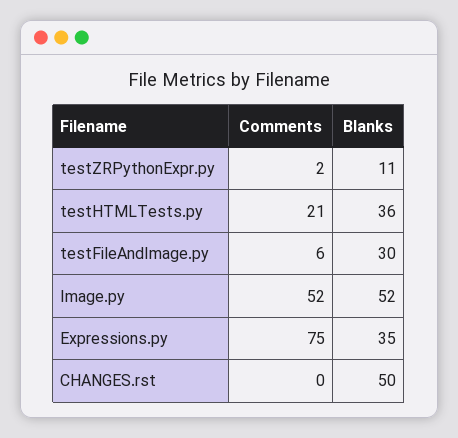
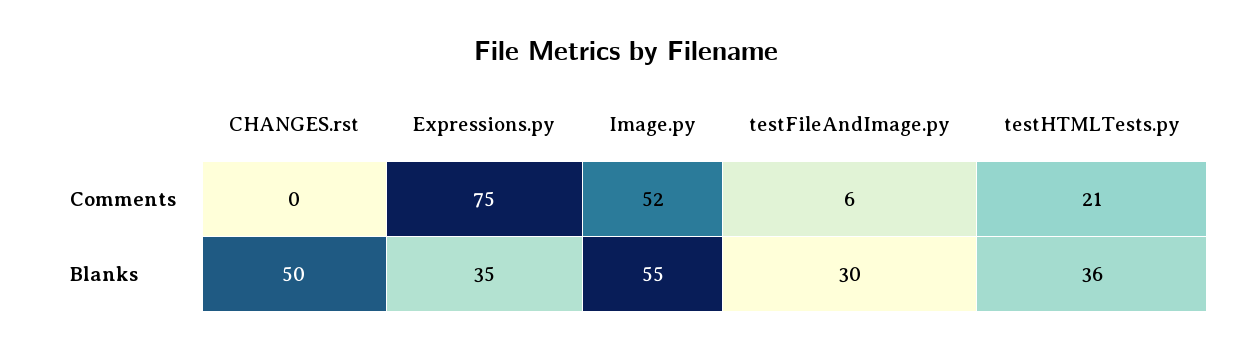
Comments, testZRPythonExpr.py: 2 -> none
Blanks, testZRPythonExpr.py: 11 -> none
Blanks, Image.py: 52 -> 55

